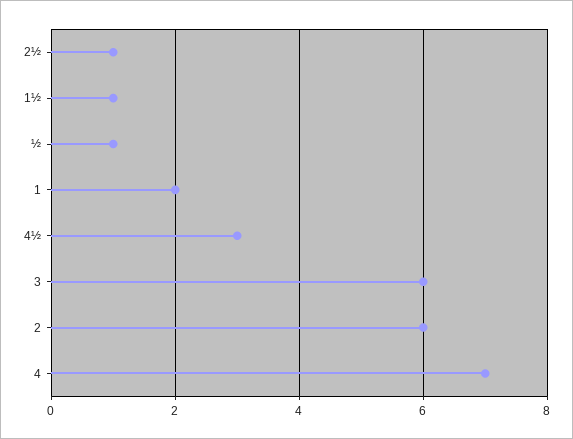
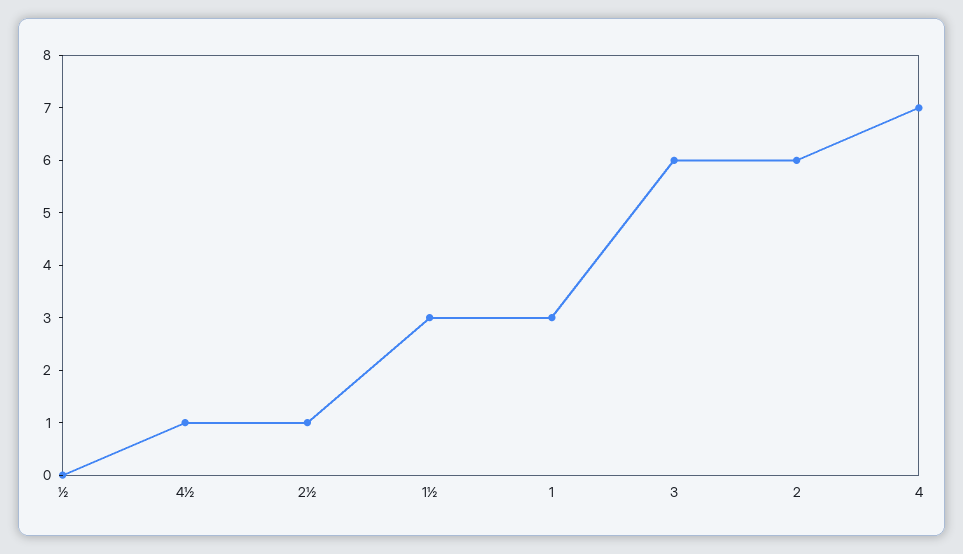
1½: 1 -> 3
½: 1 -> 0
1: 2 -> 3
4½: 3 -> 1

